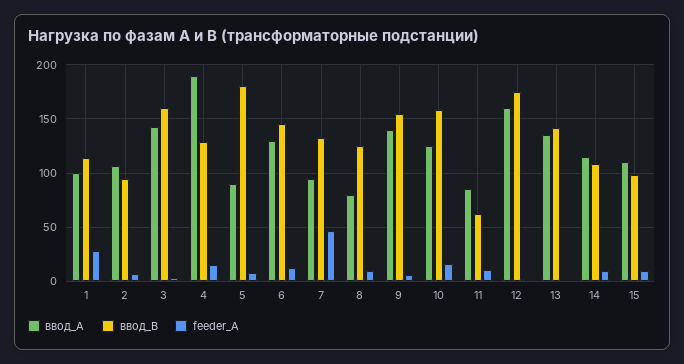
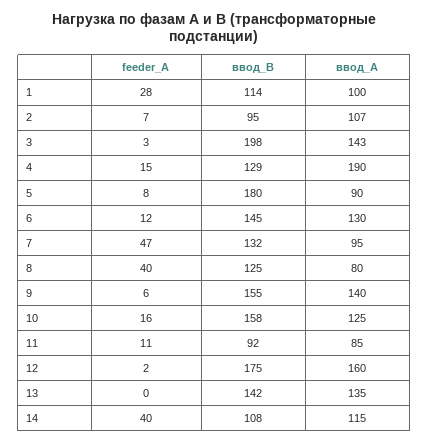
ввод_B, 3: 160 -> 198
feeder_A, 8: 10 -> 40
ввод_B, 11: 60 -> 92
feeder_A, 14: 10 -> 40
ввод_A, 15: 110 -> none
ввод_B, 15: 100 -> none
feeder_A, 15: 10 -> none

